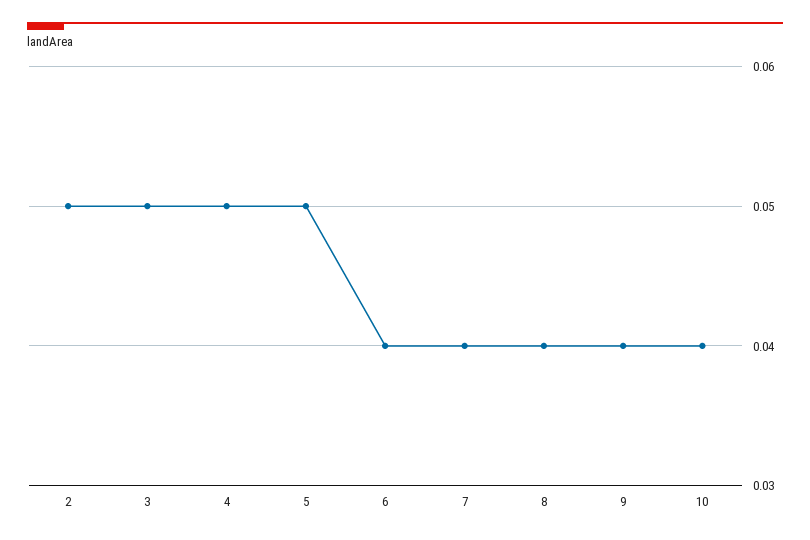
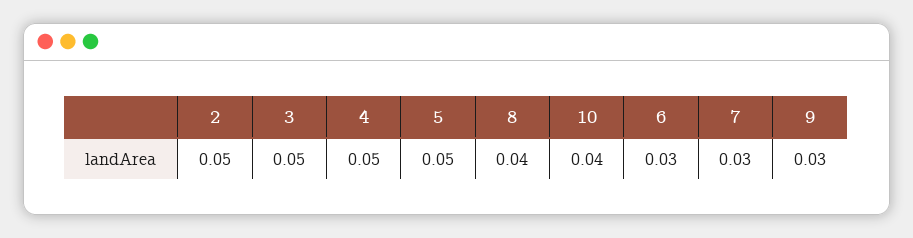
6: 0.04 -> 0.03
7: 0.04 -> 0.03
9: 0.04 -> 0.03

